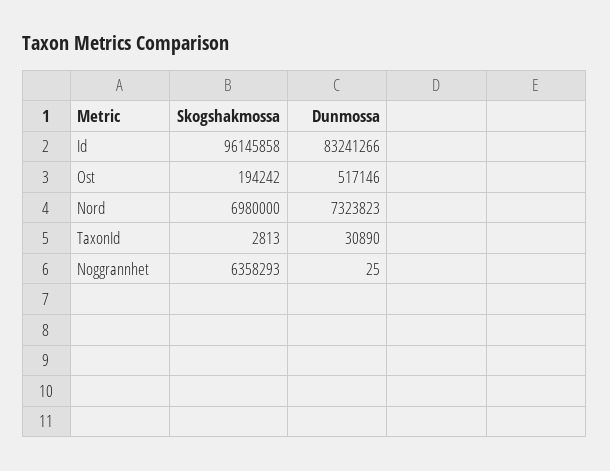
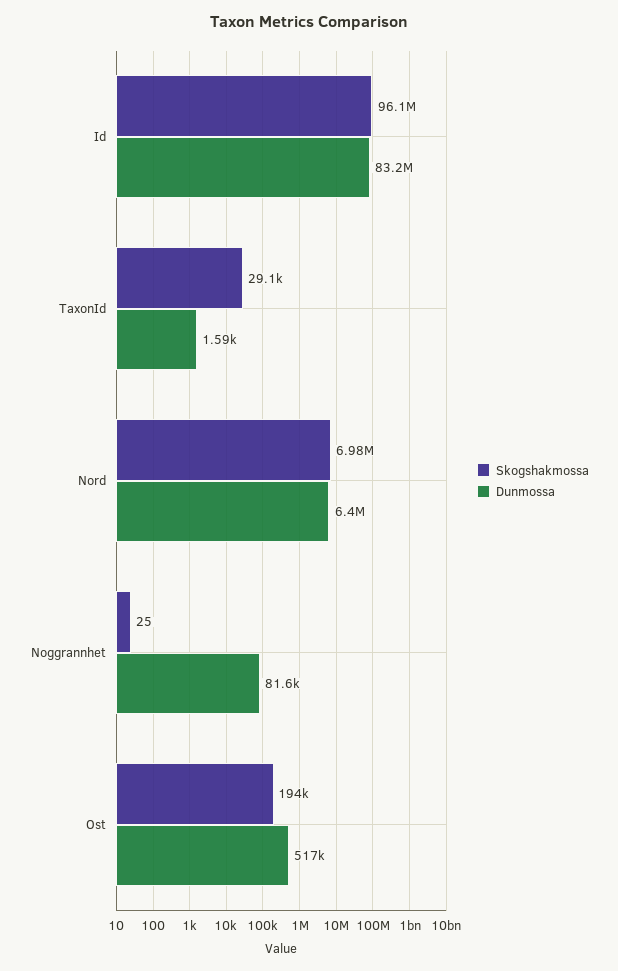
Dunmossa, Nord: 7323823 -> 6400000
Skogshakmossa, TaxonId: 2813 -> 29100
Dunmossa, TaxonId: 30890 -> 1590
Skogshakmossa, Noggrannhet: 6358293 -> 25
Dunmossa, Noggrannhet: 25 -> 81600

